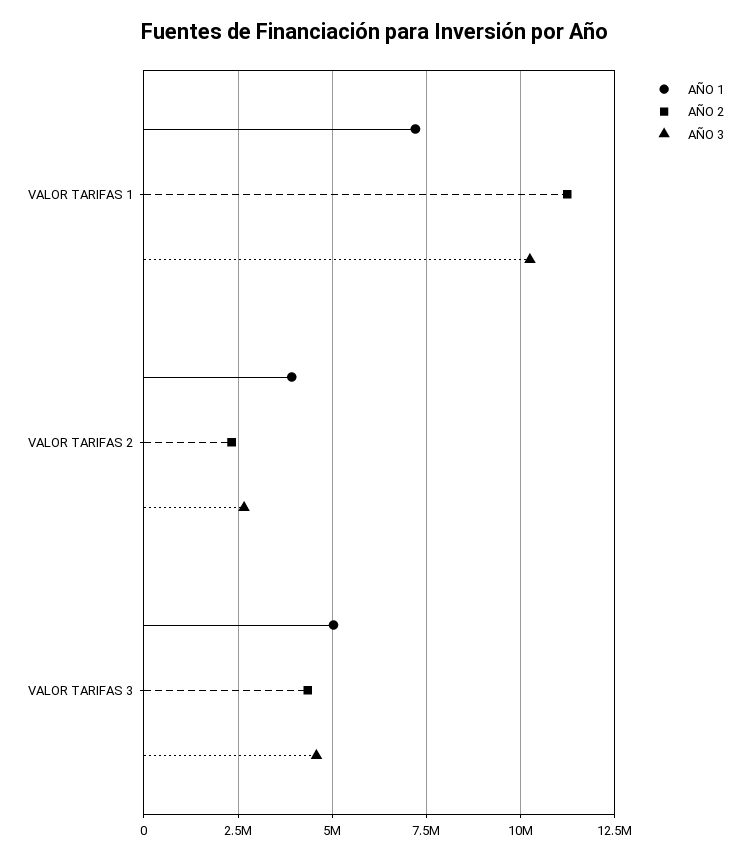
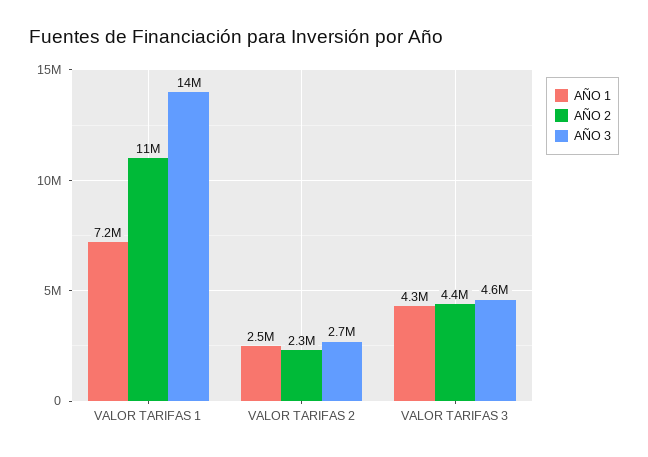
AÑO 3, VALOR TARIFAS 1: 10250000 -> 14000000
AÑO 1, VALOR TARIFAS 2: 4000000 -> 2500000
AÑO 1, VALOR TARIFAS 3: 5000000 -> 4300000

